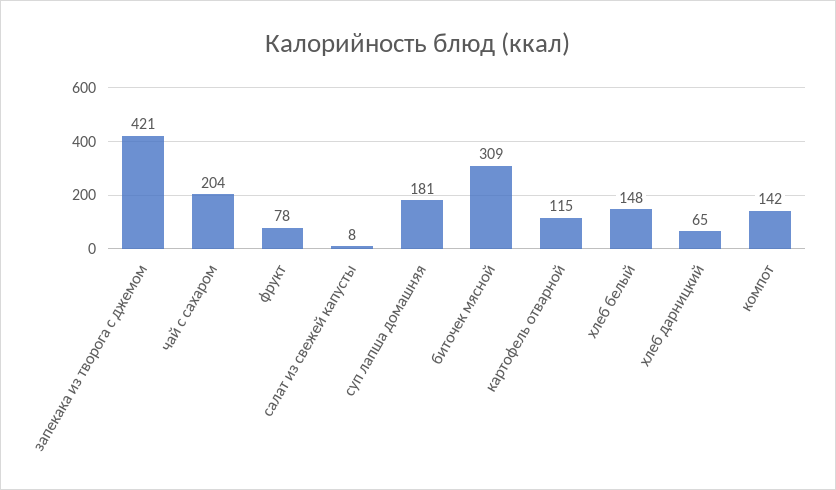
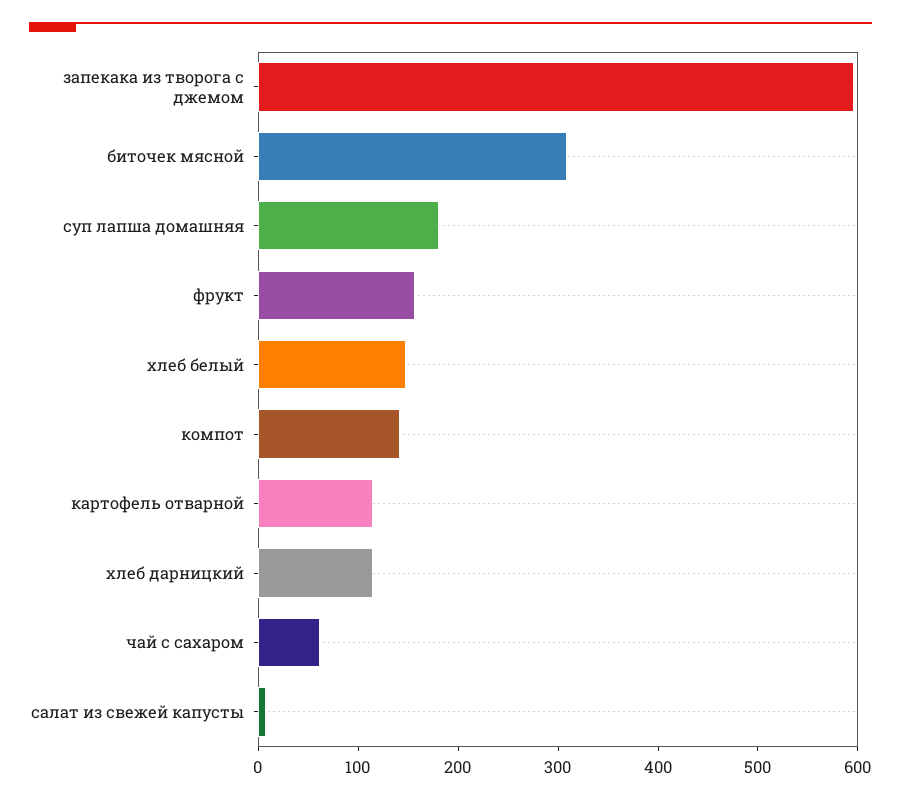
запекака из творога с джемом: 421 -> 600
чай с сахаром: 204 -> 60
фрукт: 78 -> 160
хлеб дарницкий: 65 -> 120

